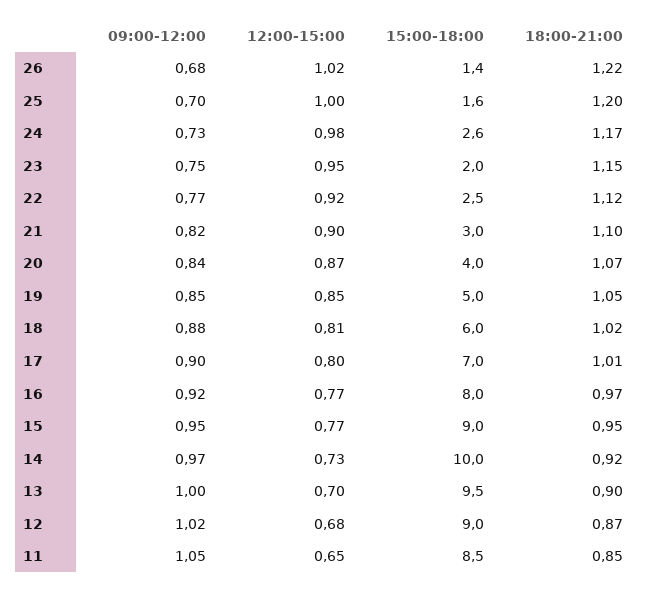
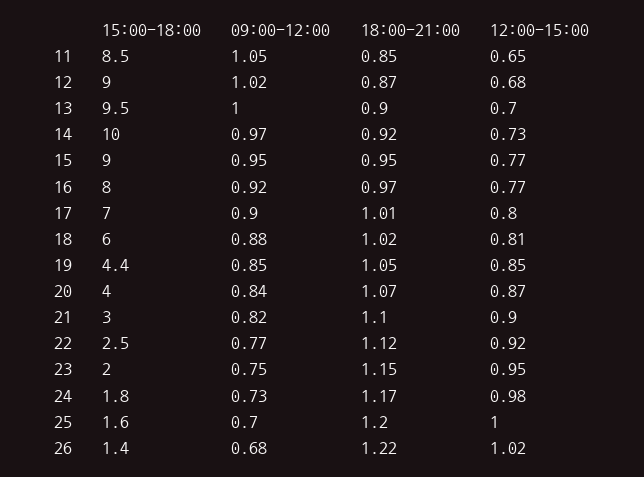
15:00-18:00, 24: 2.6 -> 1.8
15:00-18:00, 19: 5 -> 4.4

